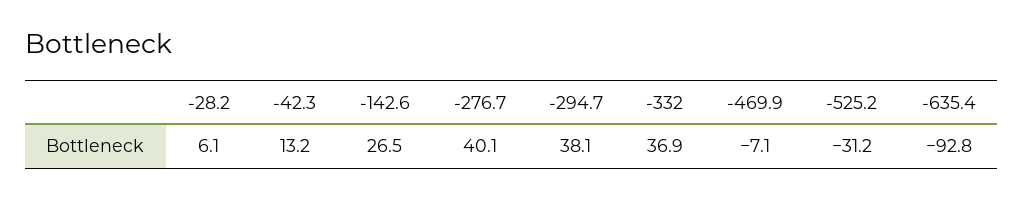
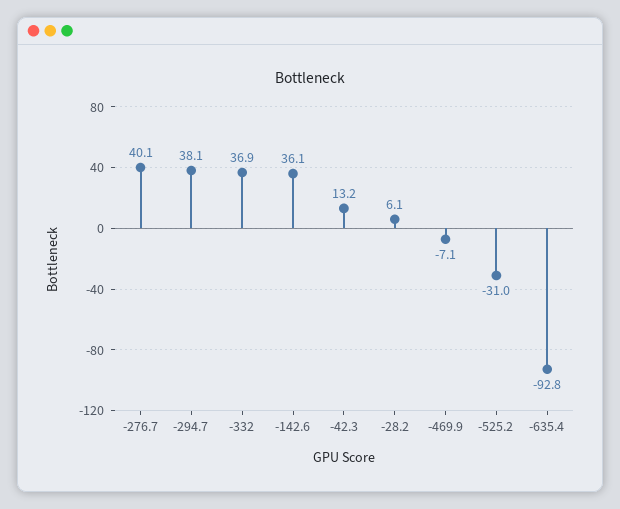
-142.6: 26.5 -> 36.1
-525.2: -31.2 -> -31

